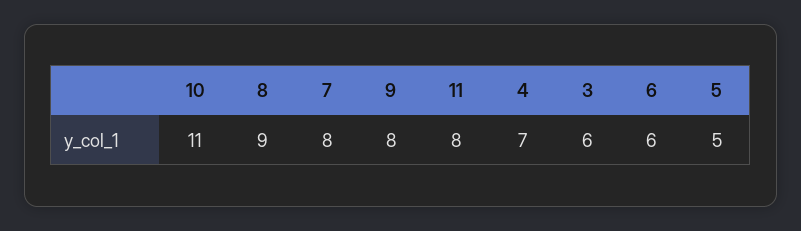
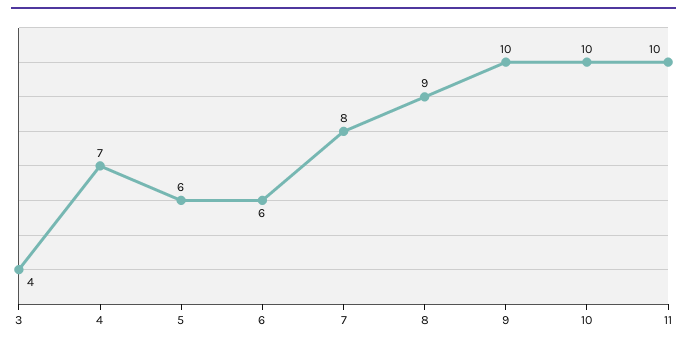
10: 11 -> 10
9: 8 -> 10
11: 8 -> 10
3: 6 -> 4
5: 5 -> 6

